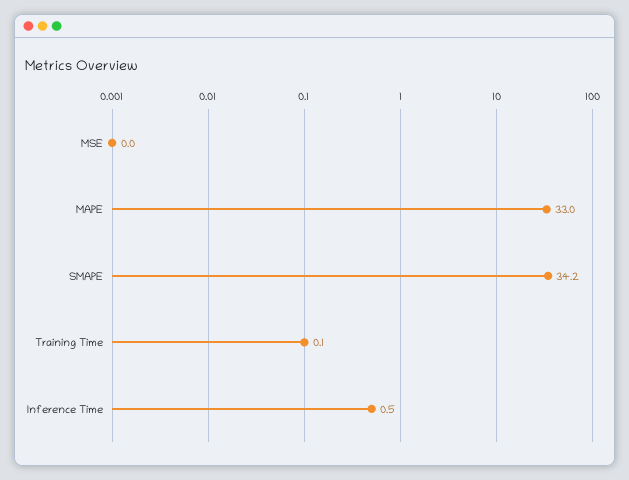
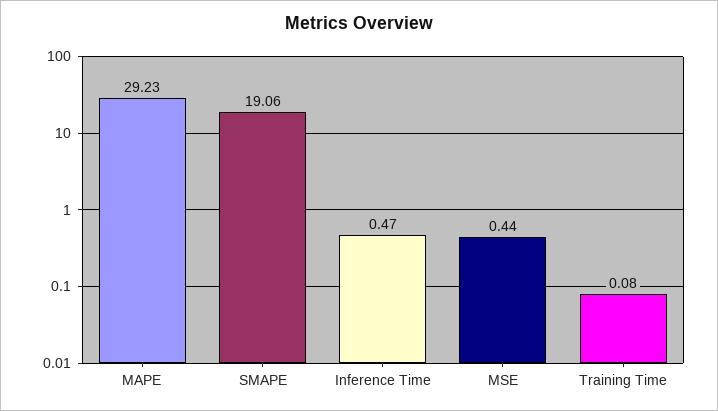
MSE: 0 -> 0.44
MAPE: 33 -> 29.23
SMAPE: 34.2 -> 19.06

